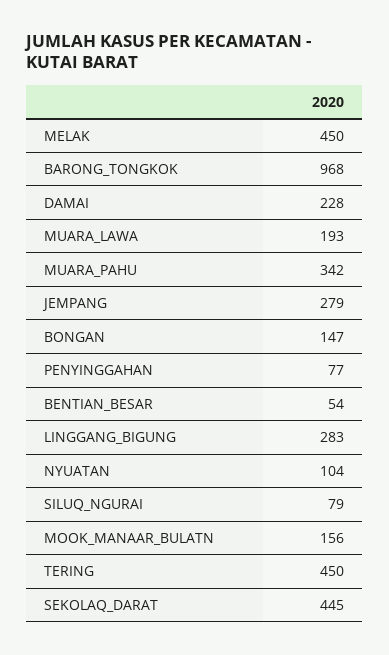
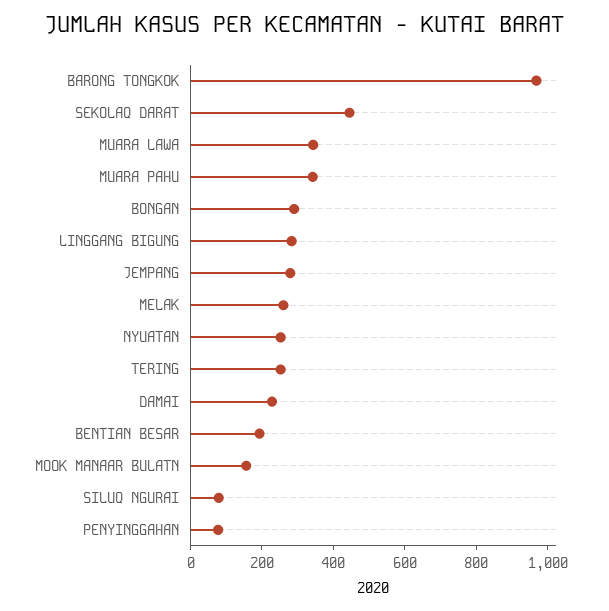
MELAK: 450 -> 250
MUARA_LAWA: 193 -> 350
BONGAN: 147 -> 300
BENTIAN_BESAR: 54 -> 200
NYUATAN: 104 -> 250
TERING: 450 -> 250

